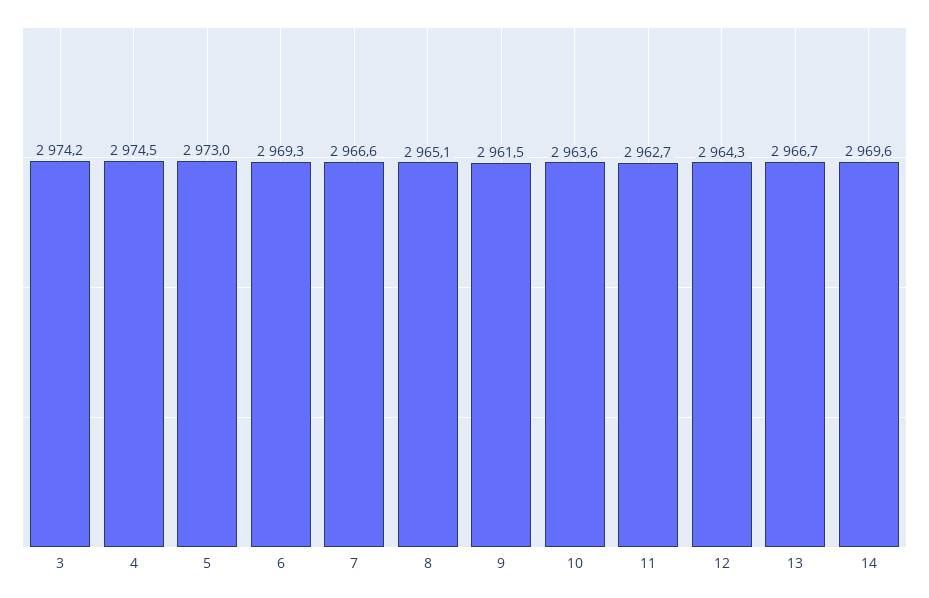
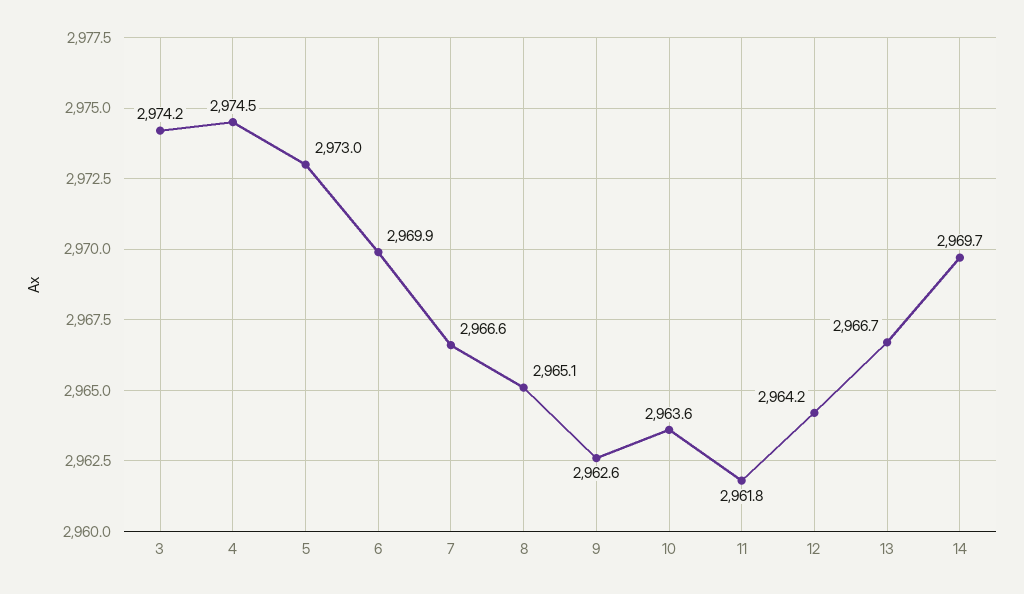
6: 2969.3 -> 2969.9
9: 2961.5 -> 2962.6
11: 2962.7 -> 2961.8
12: 2964.3 -> 2964.2
14: 2969.6 -> 2969.7

